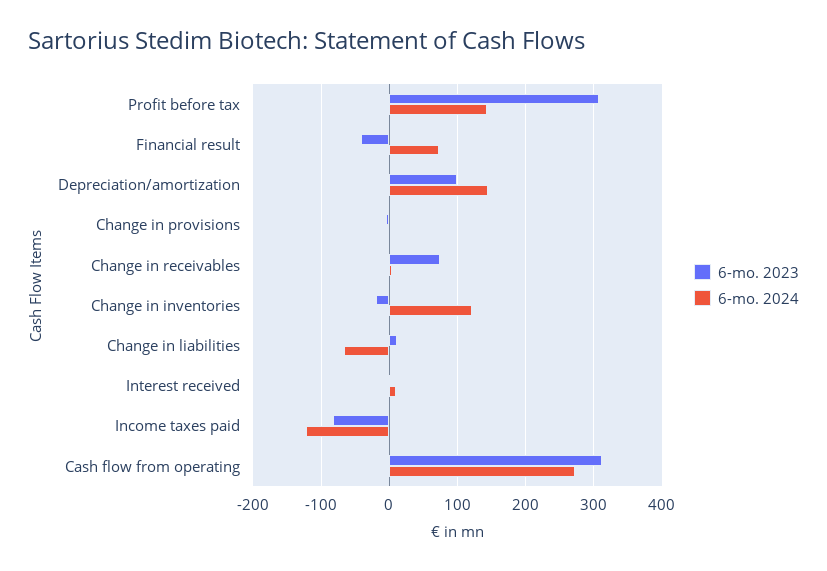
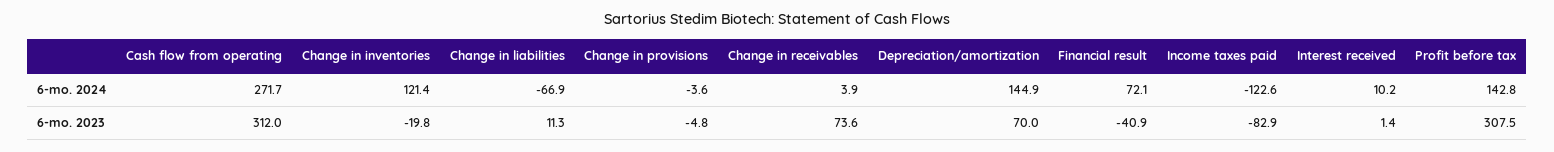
6-mo. 2023, Depreciation/amortization: 100 -> 70

